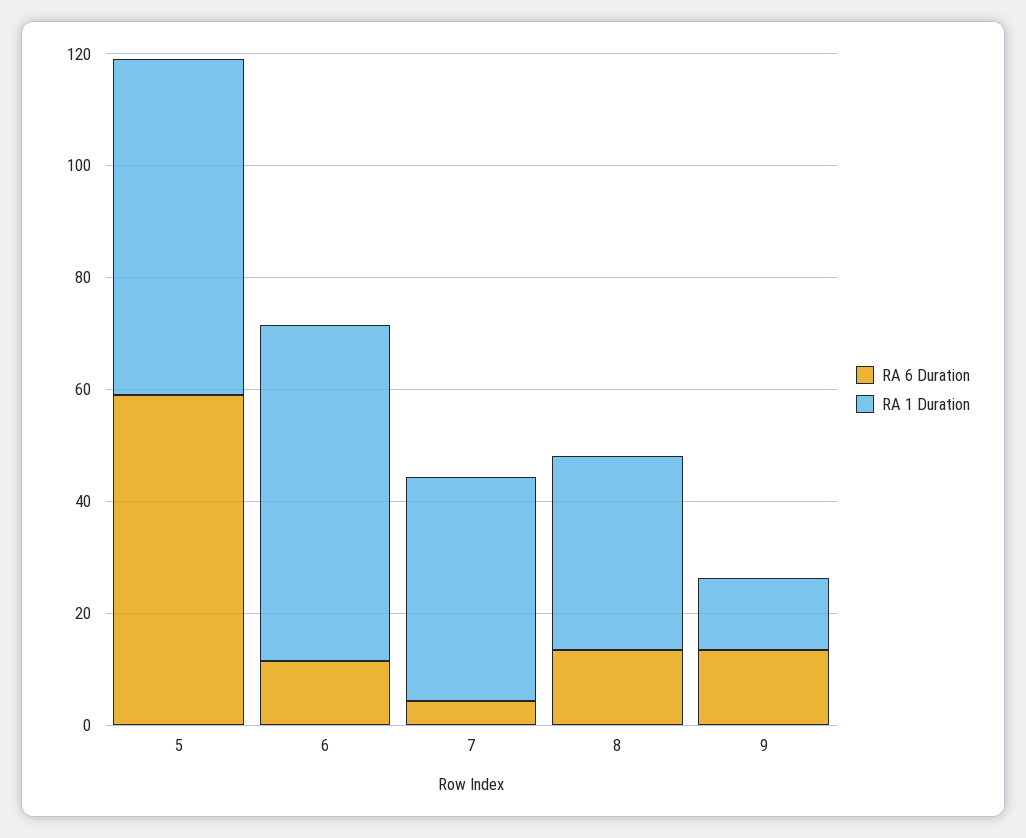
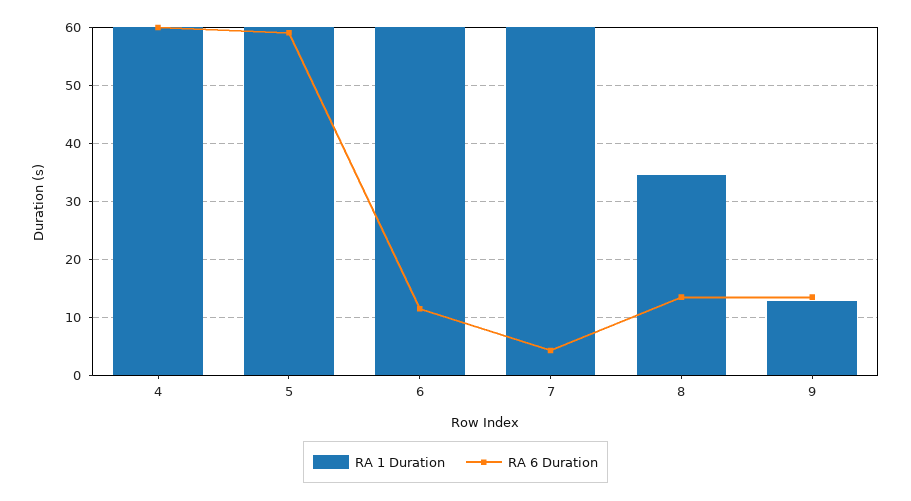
RA 1 Duration, 7: 40 -> 60
RA 1 Duration, 4: none -> 60
RA 6 Duration, 4: none -> 60

